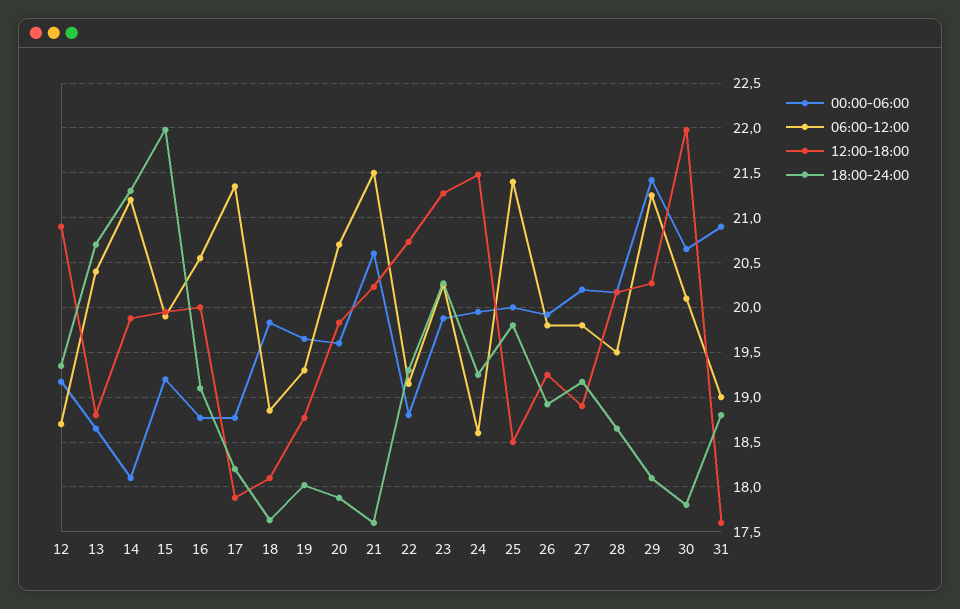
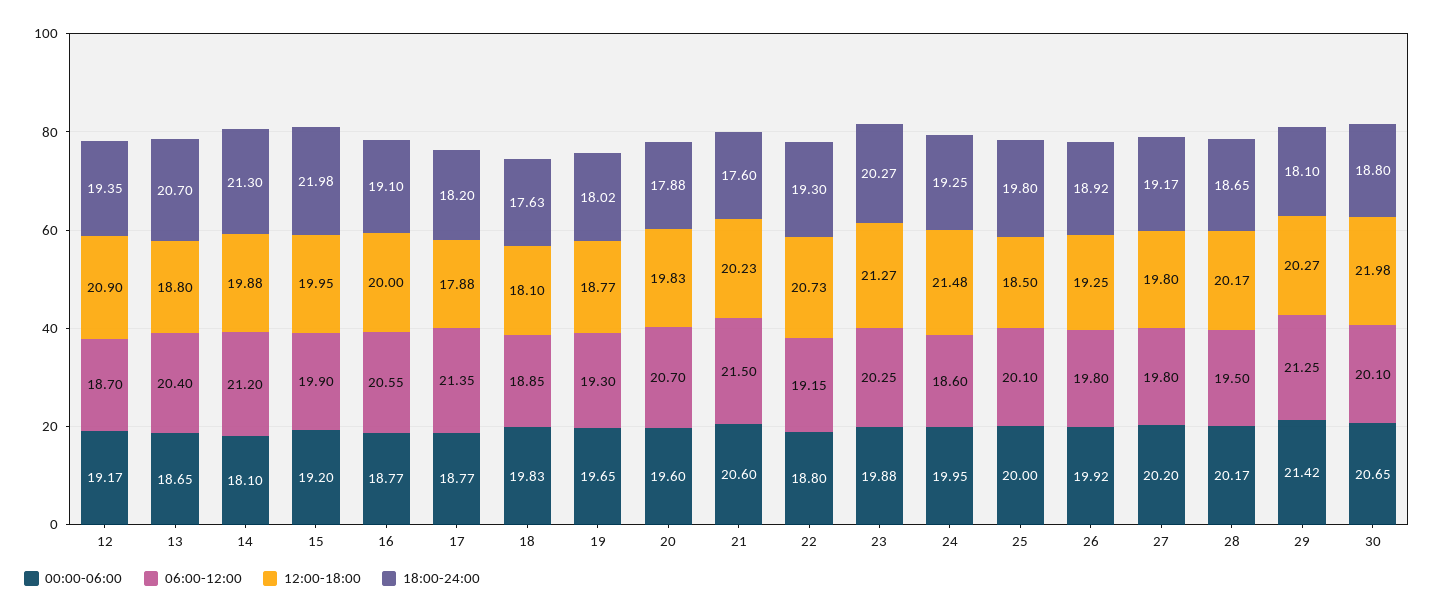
06:00-12:00, 25: 21.4 -> 20.1
12:00-18:00, 27: 18.9 -> 19.8
18:00-24:00, 30: 17.8 -> 18.8
00:00-06:00, 31: 20.9 -> none
06:00-12:00, 31: 19 -> none
12:00-18:00, 31: 17.6 -> none
18:00-24:00, 31: 18.8 -> none

